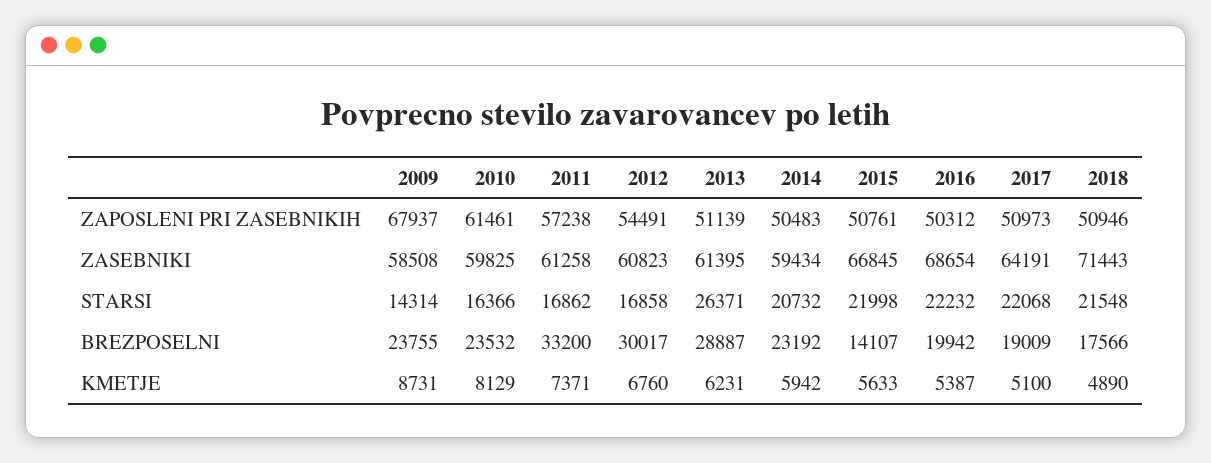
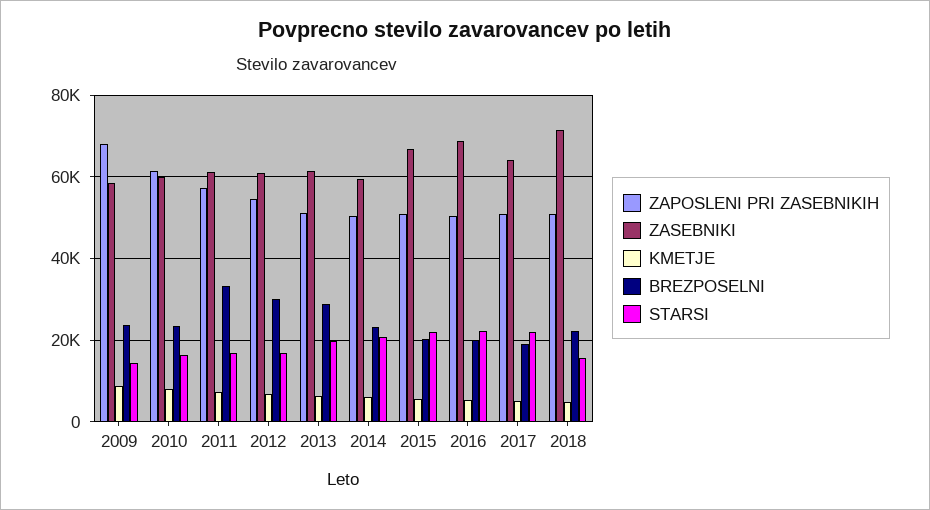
STARSI, 2013: 26371 -> 20000
STARSI, 2018: 21548 -> 16000
BREZPOSELNI, 2015: 14107 -> 20000
BREZPOSELNI, 2018: 17566 -> 22000

